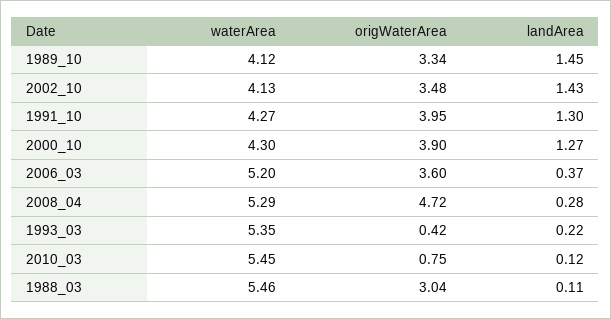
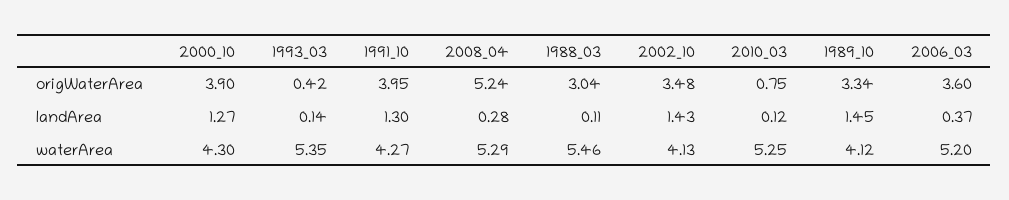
origWaterArea, 2008_04: 4.72 -> 5.24
landArea, 1993_03: 0.22 -> 0.14
waterArea, 2010_03: 5.45 -> 5.25

